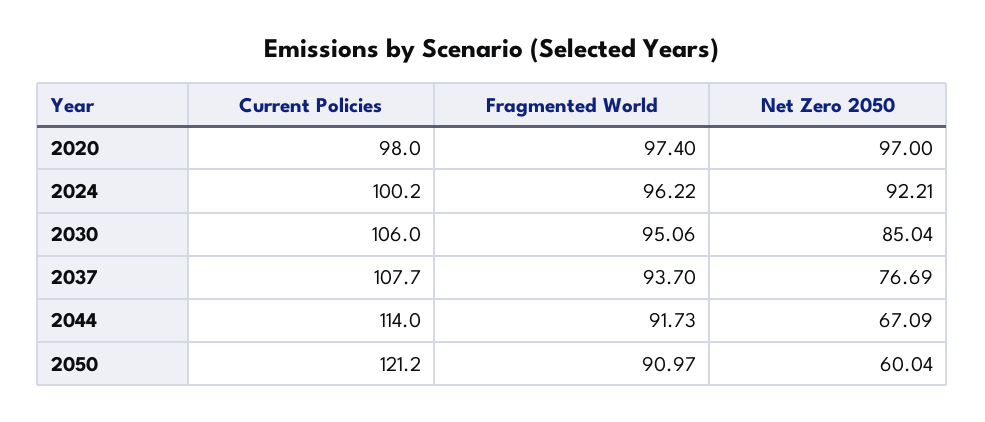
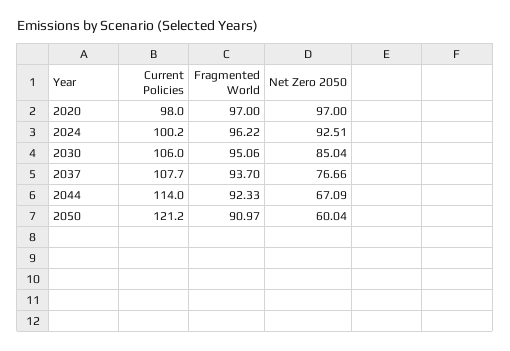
Fragmented World, 2020: 97.4 -> 97
Net Zero 2050, 2024: 92.21 -> 92.51
Net Zero 2050, 2037: 76.69 -> 76.66
Fragmented World, 2044: 91.73 -> 92.33

